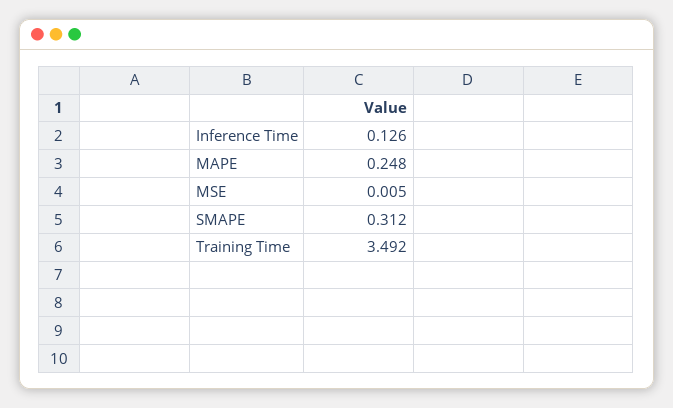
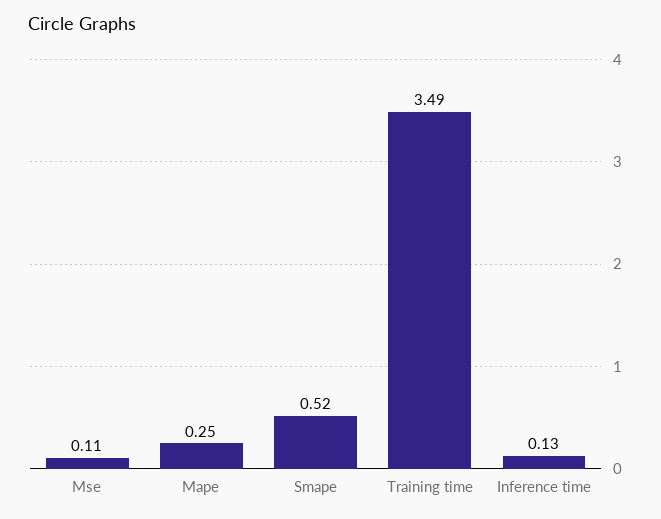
MSE: 0.005 -> 0.11
SMAPE: 0.312 -> 0.52

